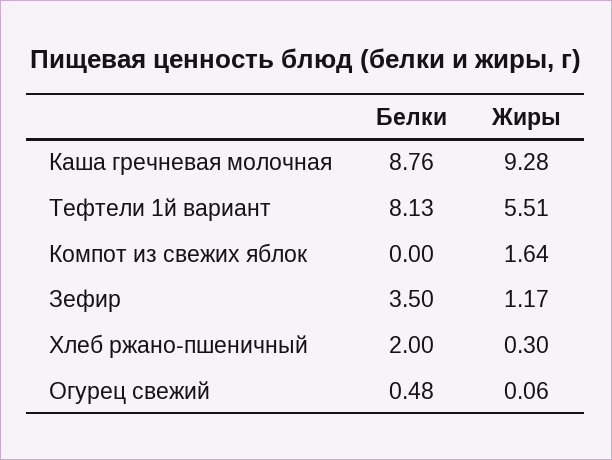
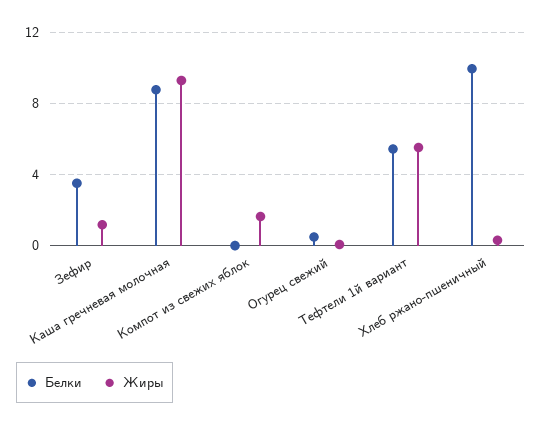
Белки, Тефтели 1й вариант: 8.13 -> 5.5
Белки, Хлеб ржано-пшеничный: 2 -> 10

